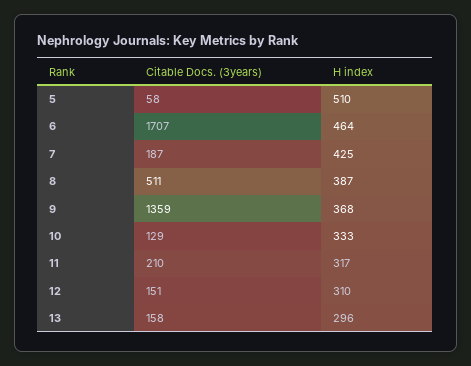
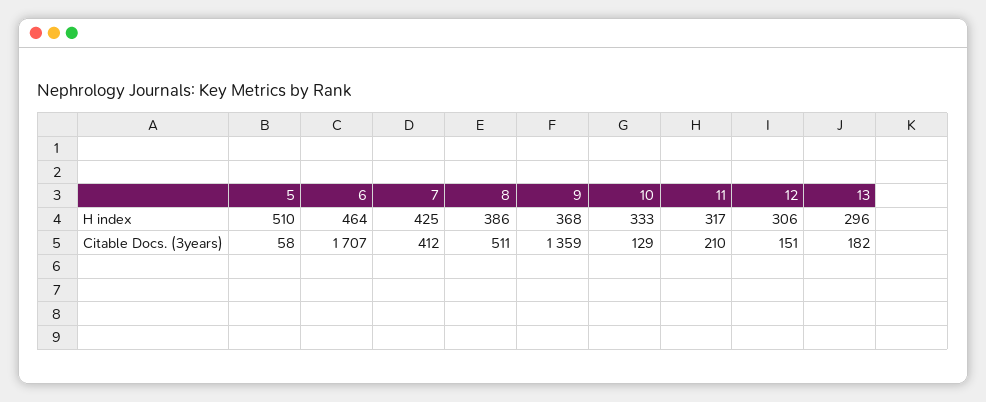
Citable Docs. (3years), 7: 187 -> 412
H index, 8: 387 -> 386
H index, 12: 310 -> 306
Citable Docs. (3years), 13: 158 -> 182

